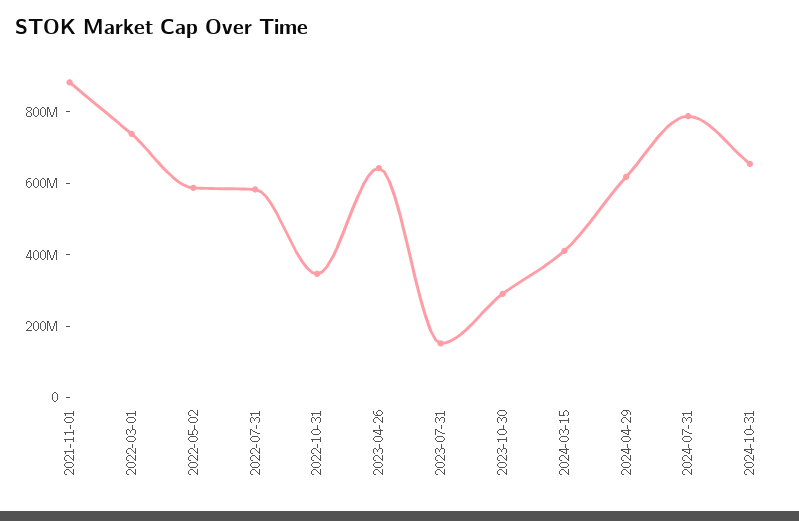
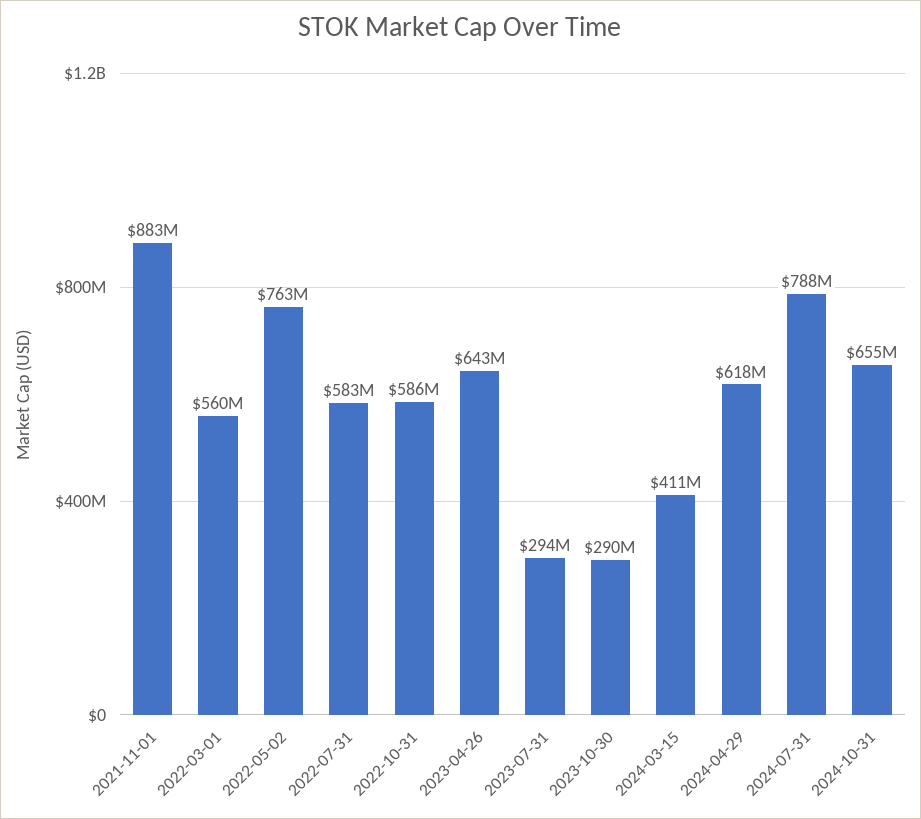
2022-03-01: 750000000 -> 560000000
2022-05-02: 600000000 -> 763000000
2022-10-31: 350000000 -> 586000000
2023-07-31: 150000000 -> 294000000

